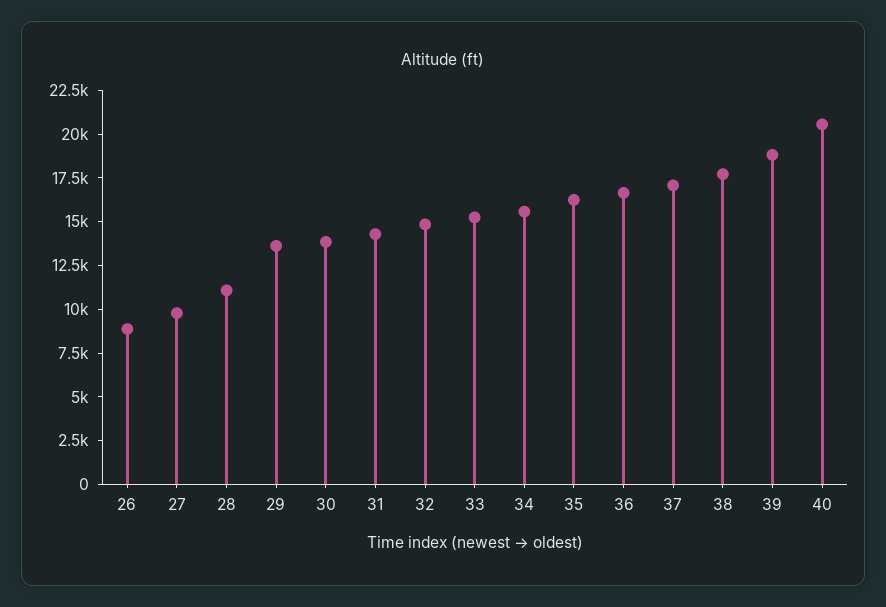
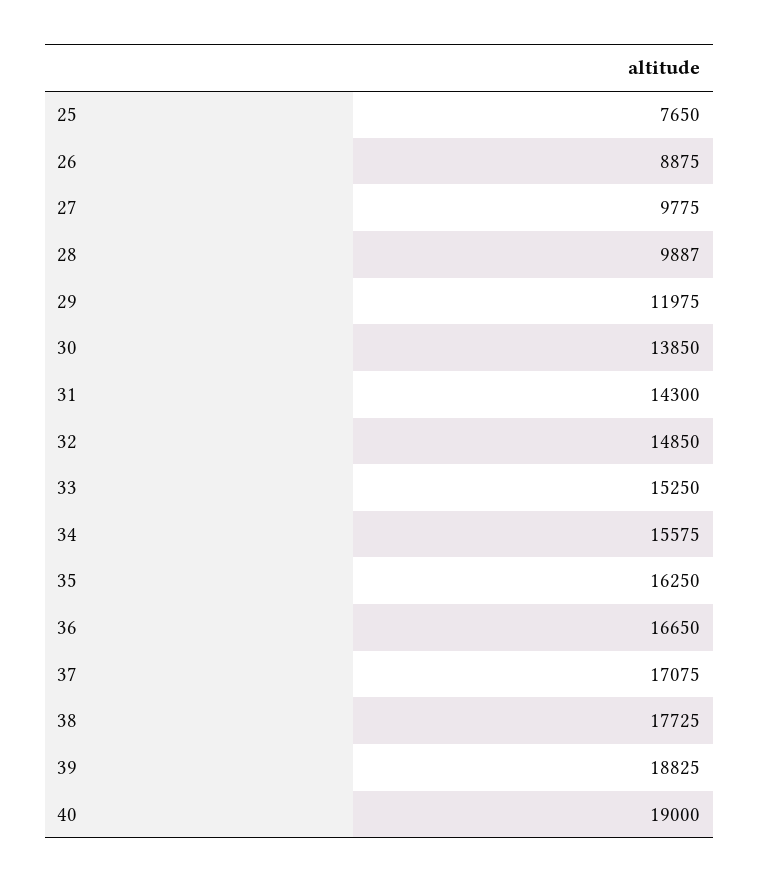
28: 11000 -> 9887
29: 13500 -> 11975
40: 20500 -> 19000
25: none -> 7650

